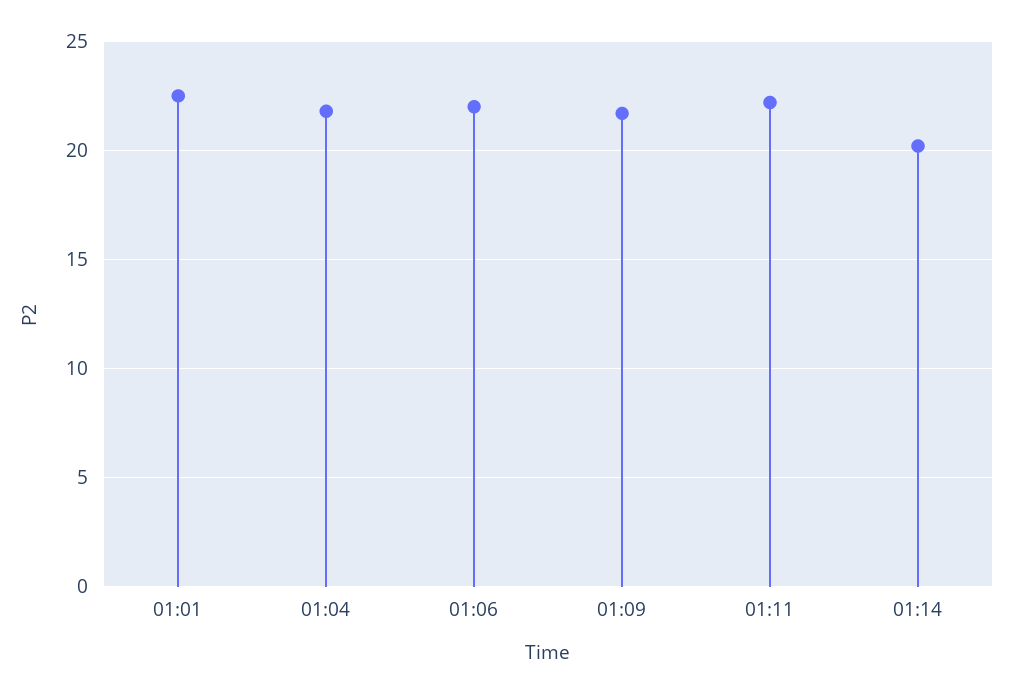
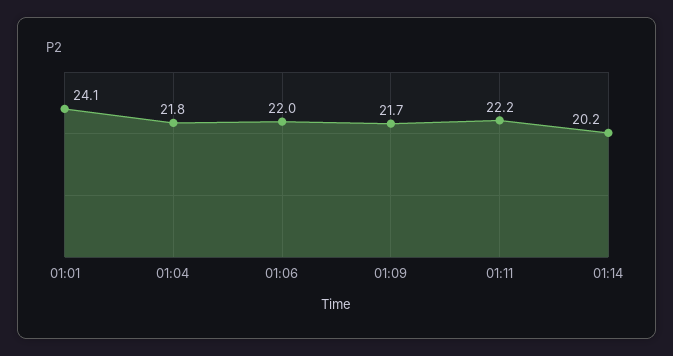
01:01: 22.5 -> 24.1

